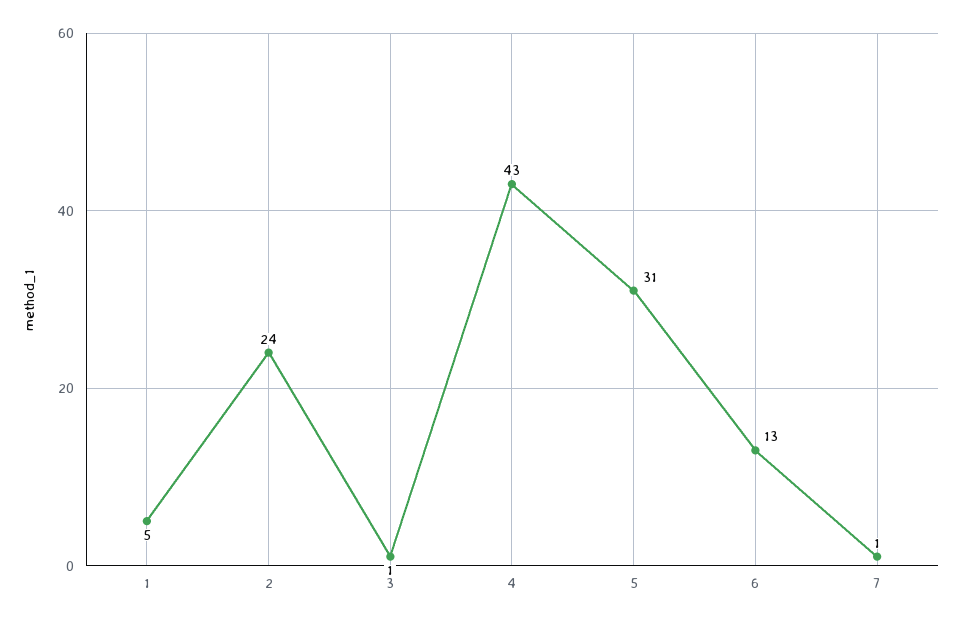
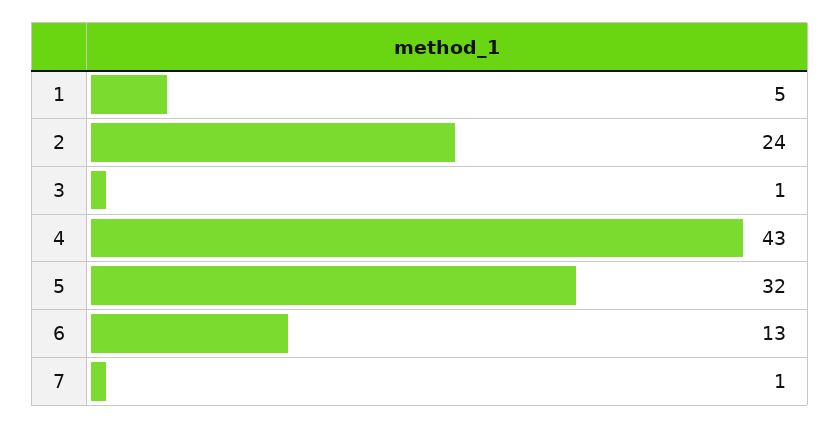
5: 31 -> 32

